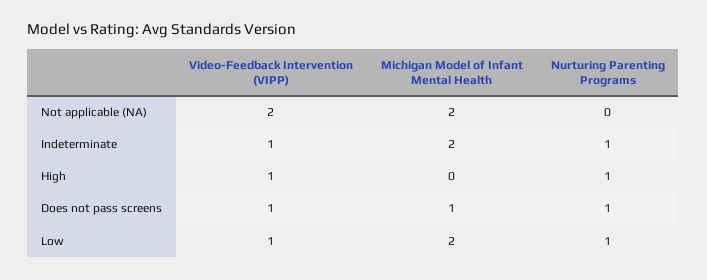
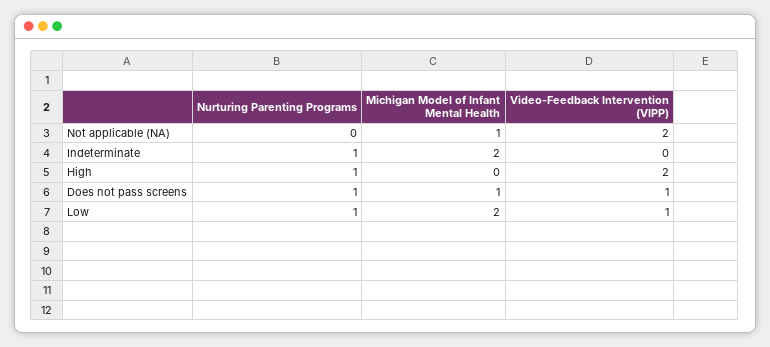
Michigan Model of Infant Mental Health, Not applicable (NA): 2 -> 1
Video-Feedback Intervention (VIPP), Indeterminate: 1 -> 0
Video-Feedback Intervention (VIPP), High: 1 -> 2

